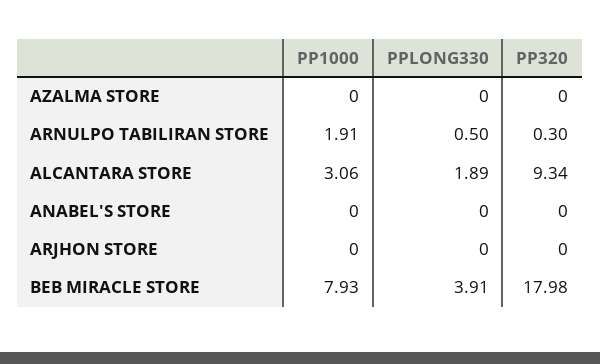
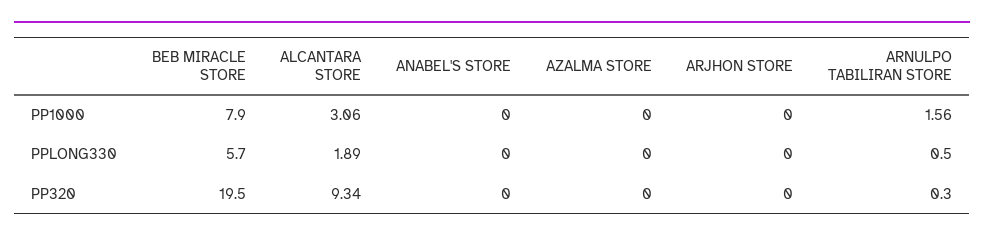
PP1000, ARNULPO TABILIRAN STORE: 1.91 -> 1.56
PPLONG330, BEB MIRACLE STORE: 3.91 -> 5.7
PP320, BEB MIRACLE STORE: 17.98 -> 19.5

